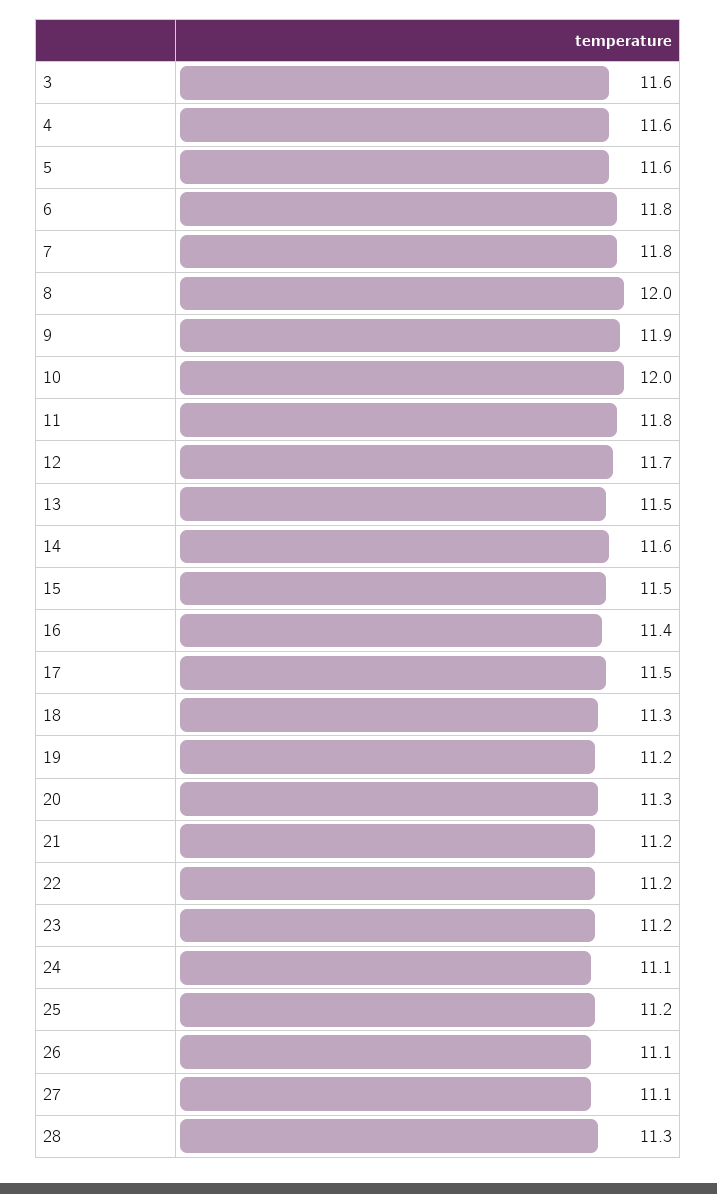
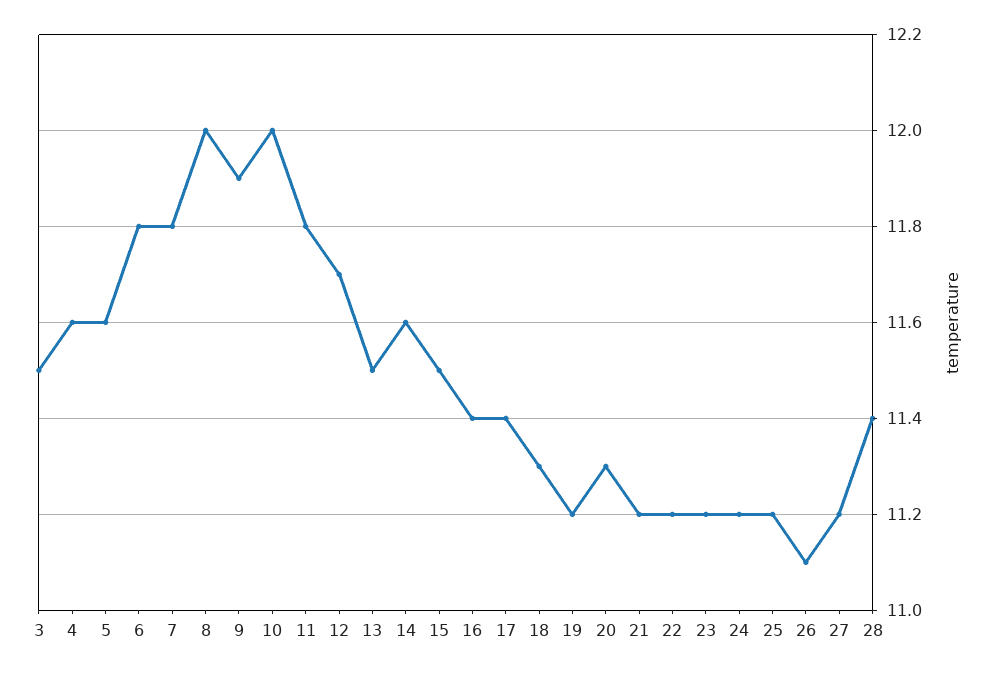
3: 11.6 -> 11.5
17: 11.5 -> 11.4
24: 11.1 -> 11.2
27: 11.1 -> 11.2
28: 11.3 -> 11.4

